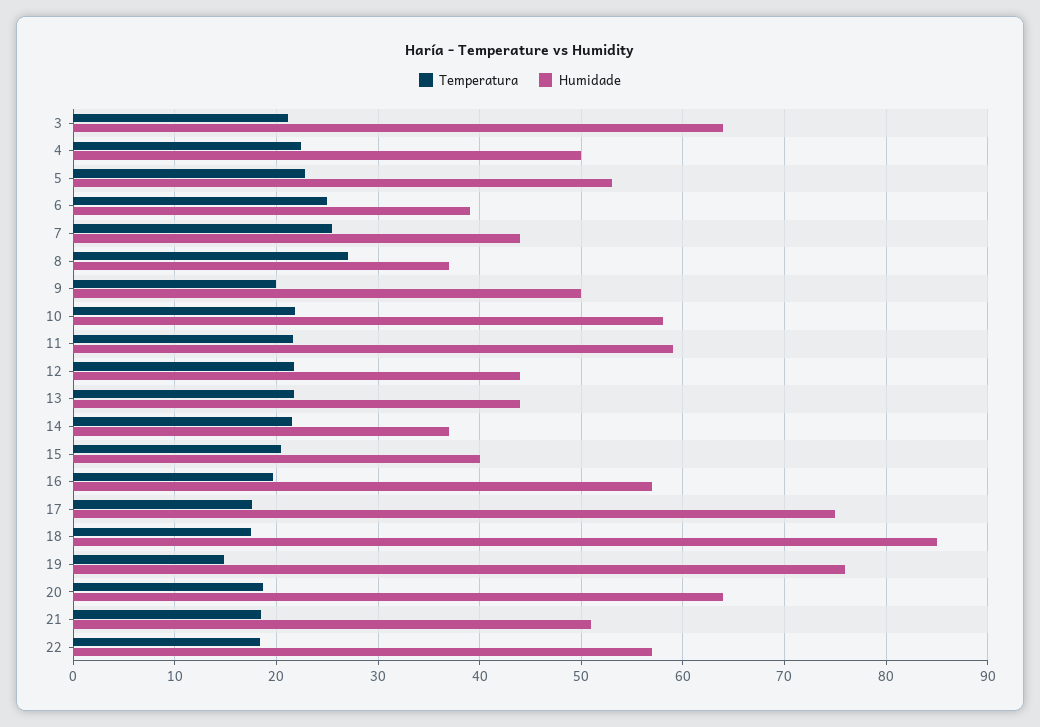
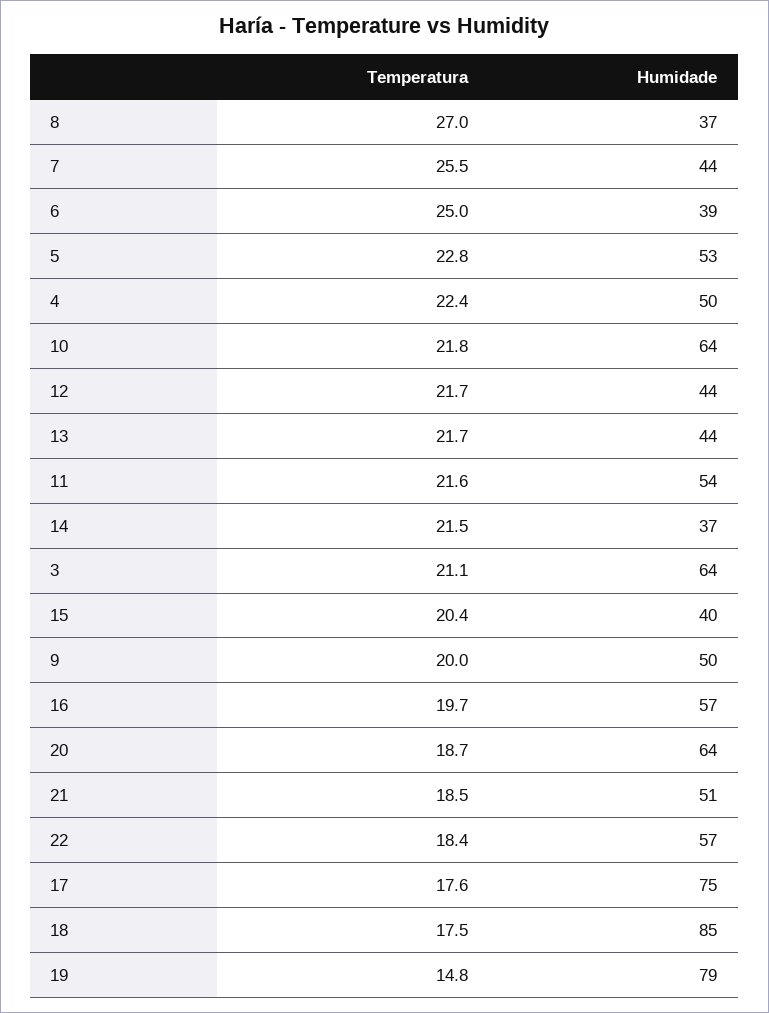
Humidade, 10: 58 -> 64
Humidade, 11: 59 -> 54
Humidade, 19: 76 -> 79

